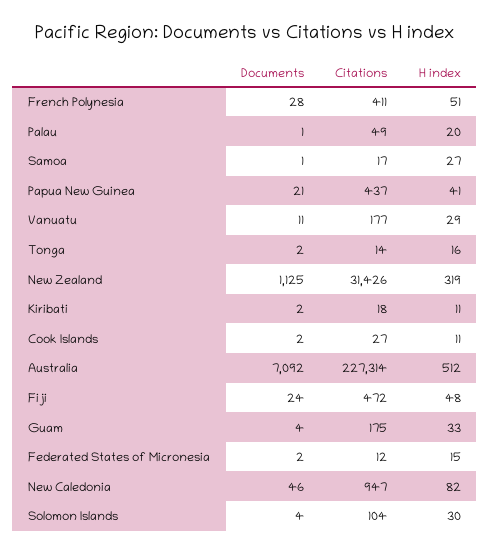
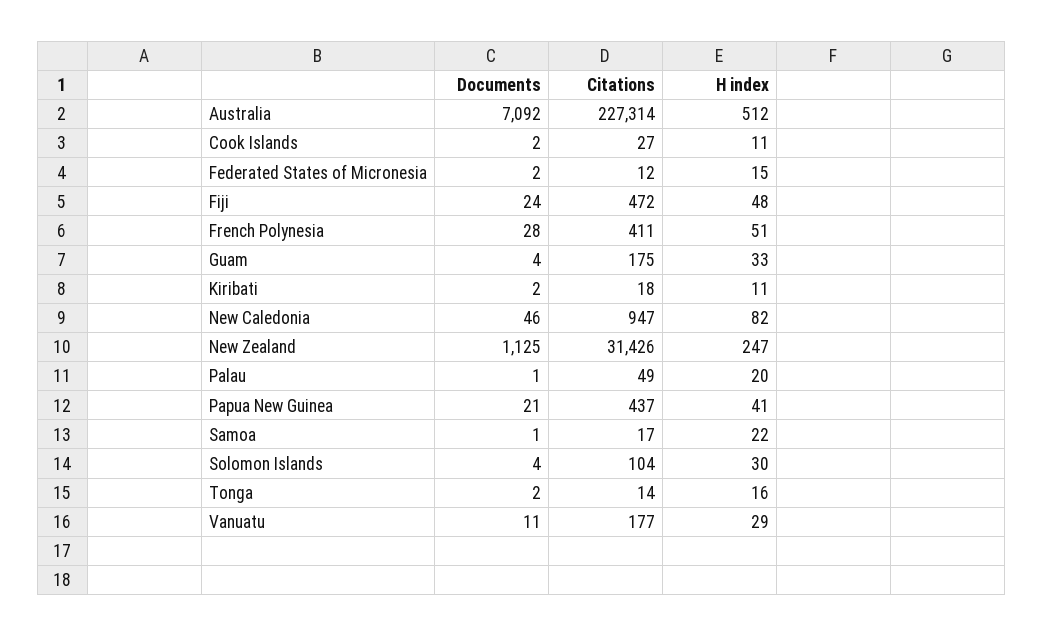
H index, Samoa: 27 -> 22
H index, New Zealand: 319 -> 247

